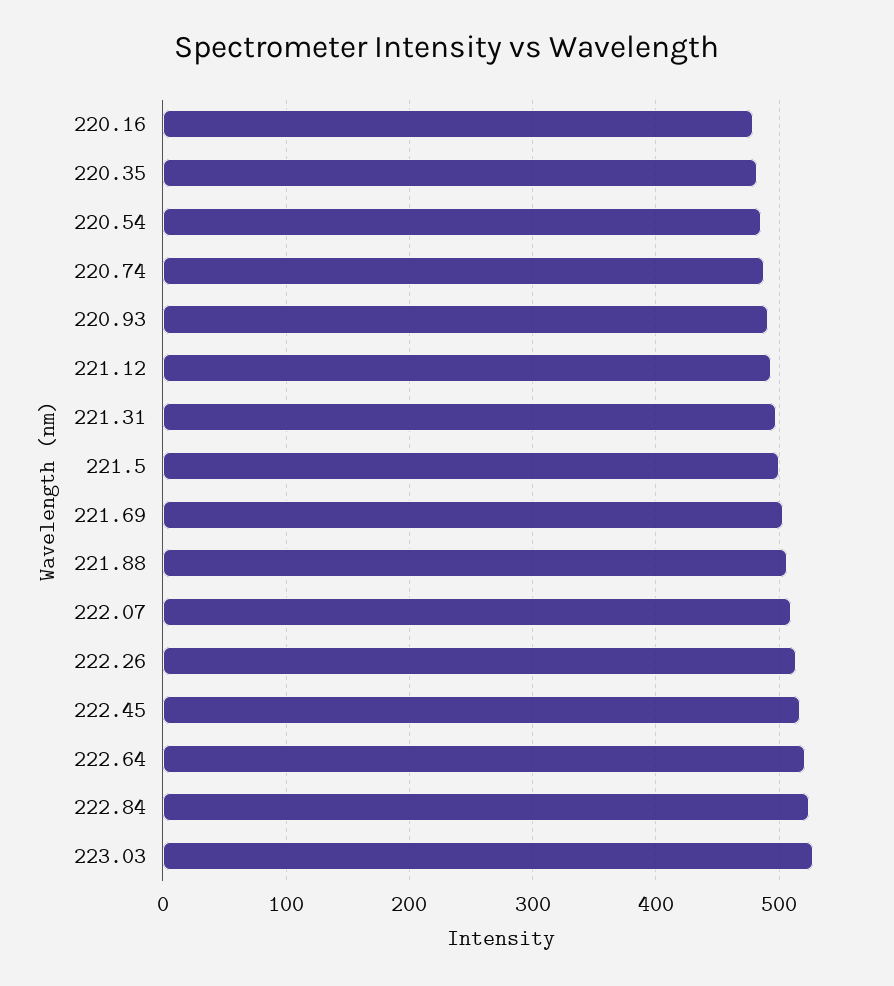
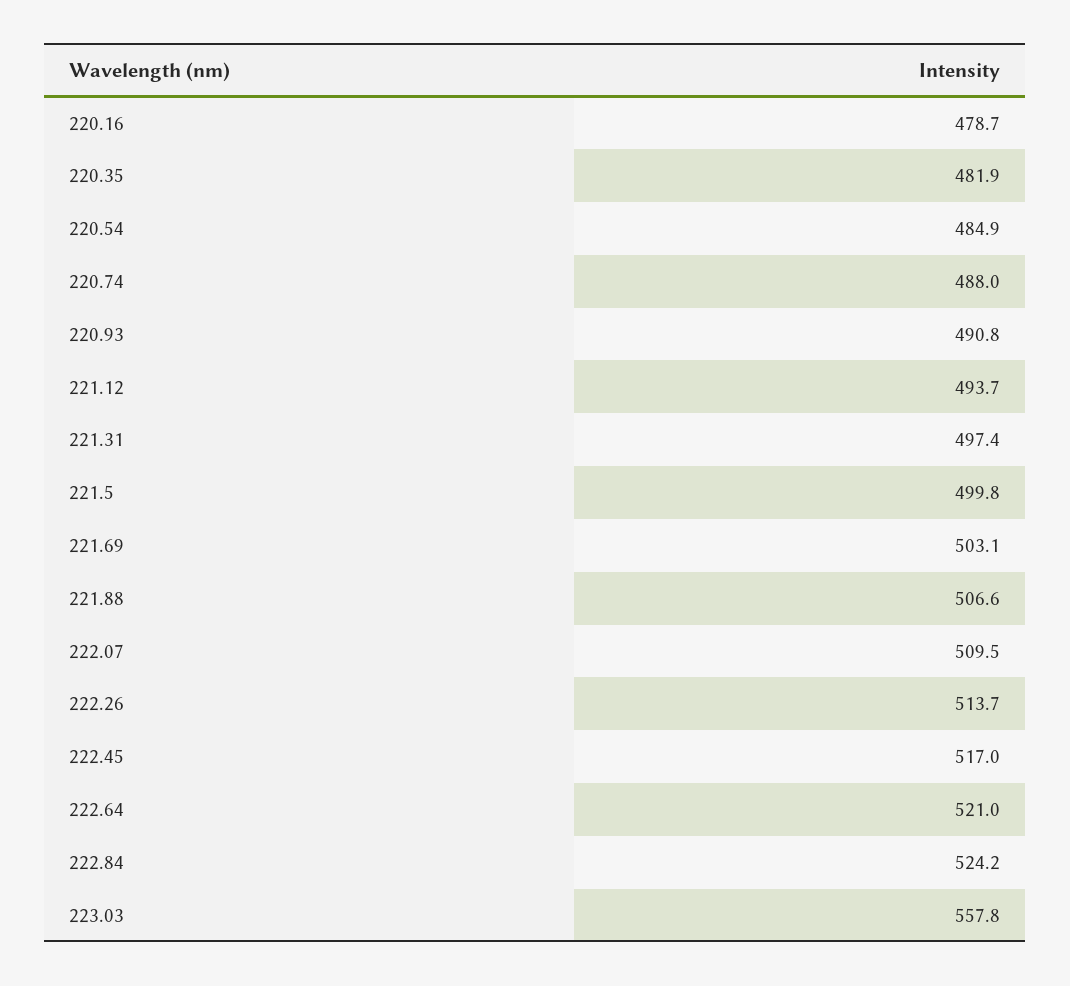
223.03: 530 -> 557.8

